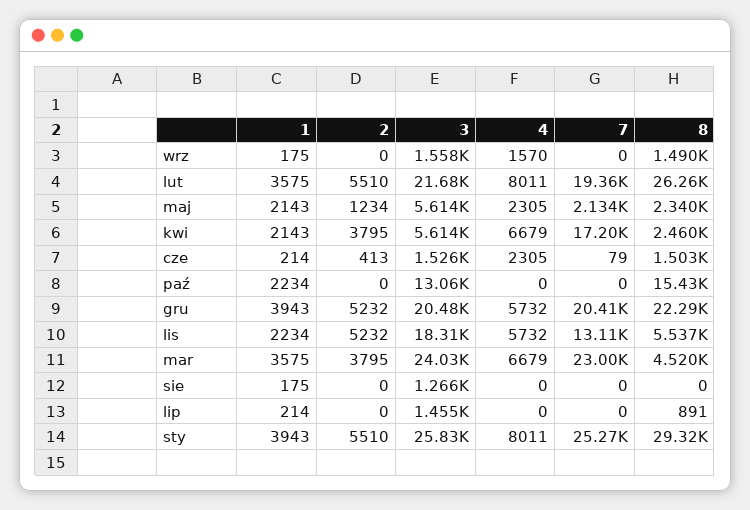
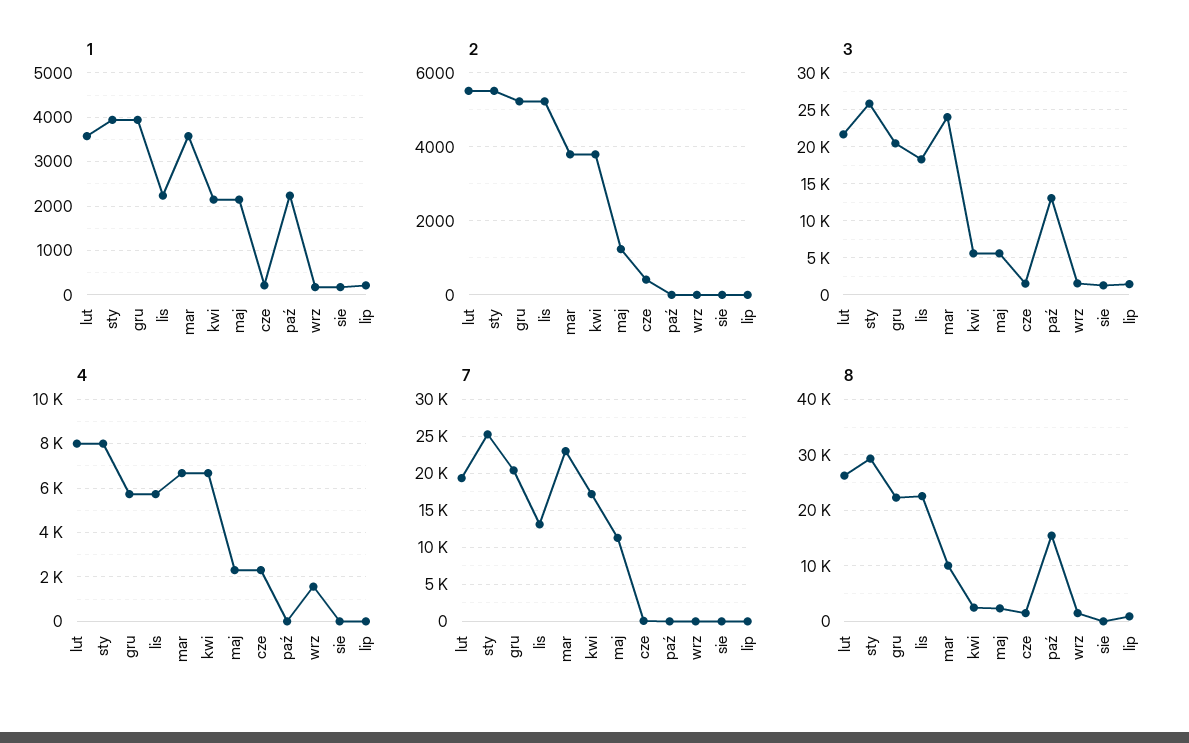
7, maj: 2134 -> 11000
8, lis: 5537 -> 22000
8, mar: 4520 -> 10000

